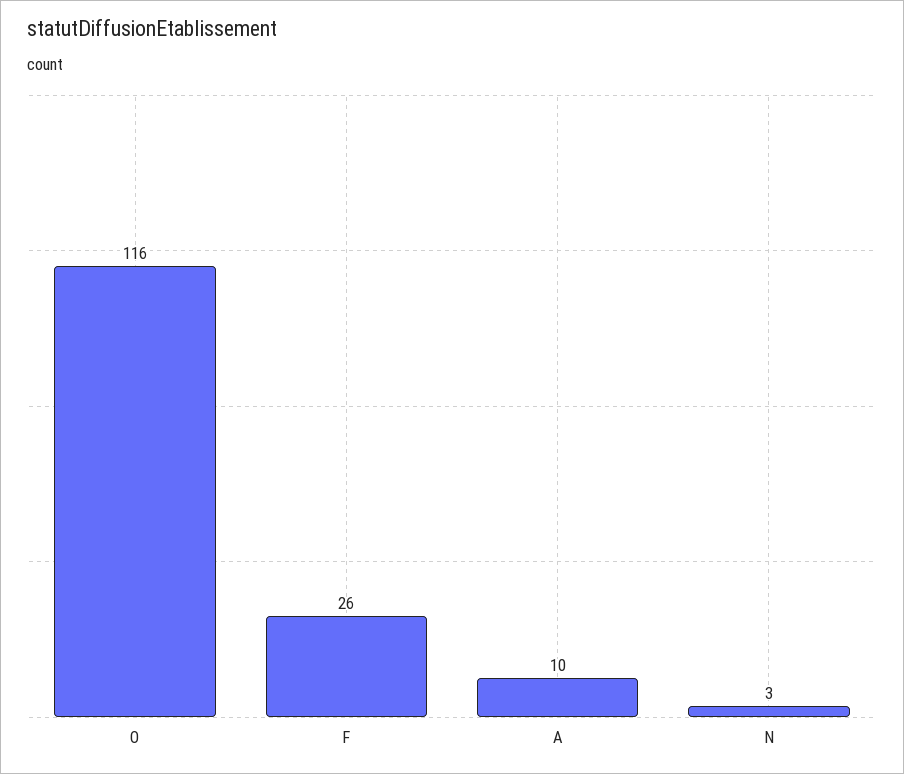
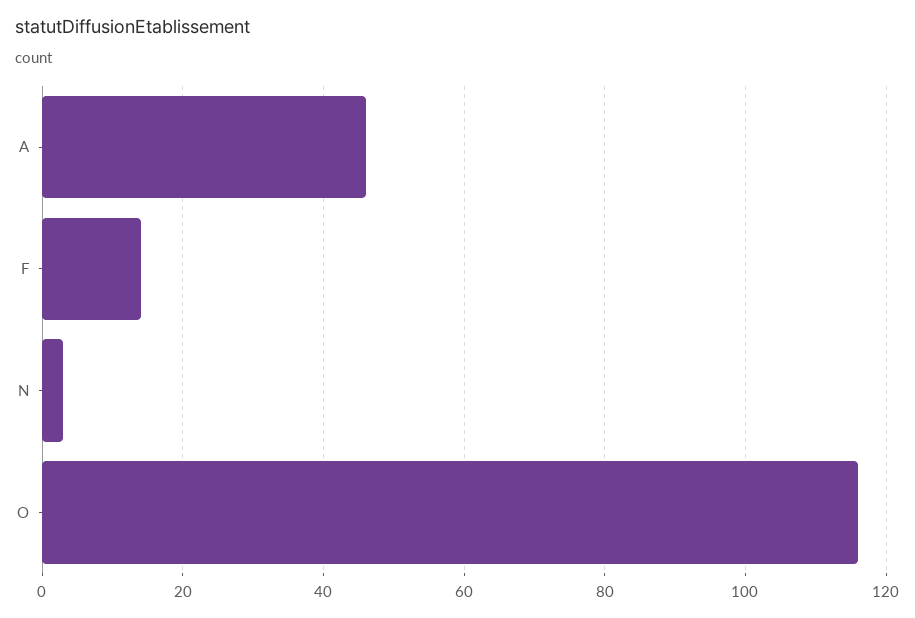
F: 26 -> 15
A: 10 -> 45

